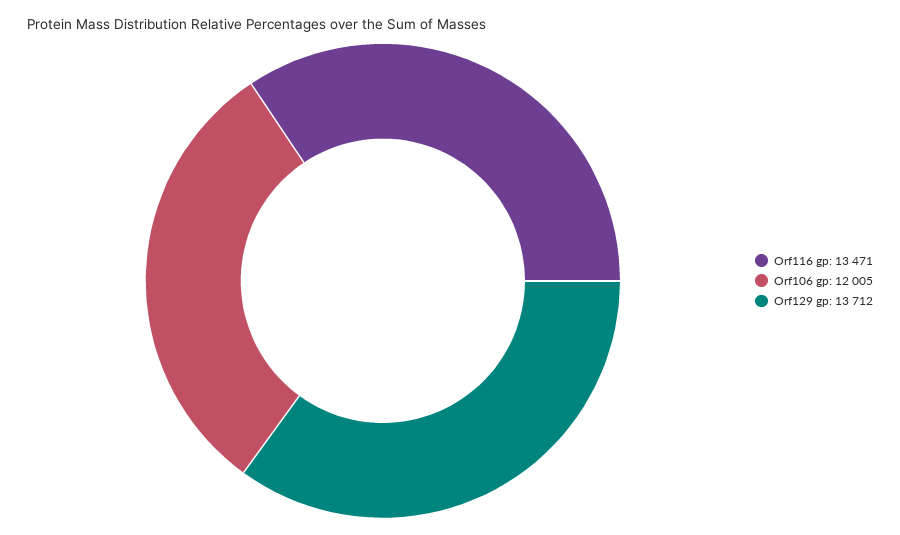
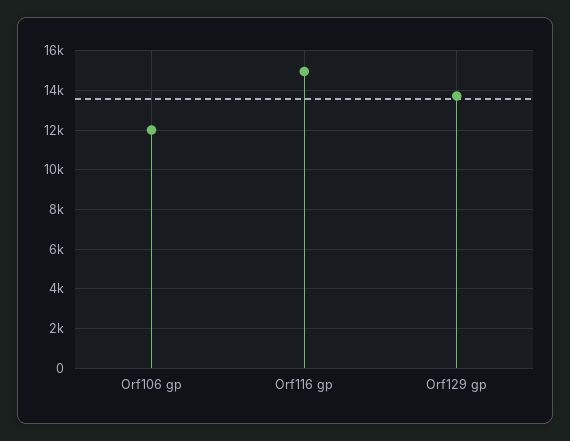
Orf116 gp: 13471 -> 15000

